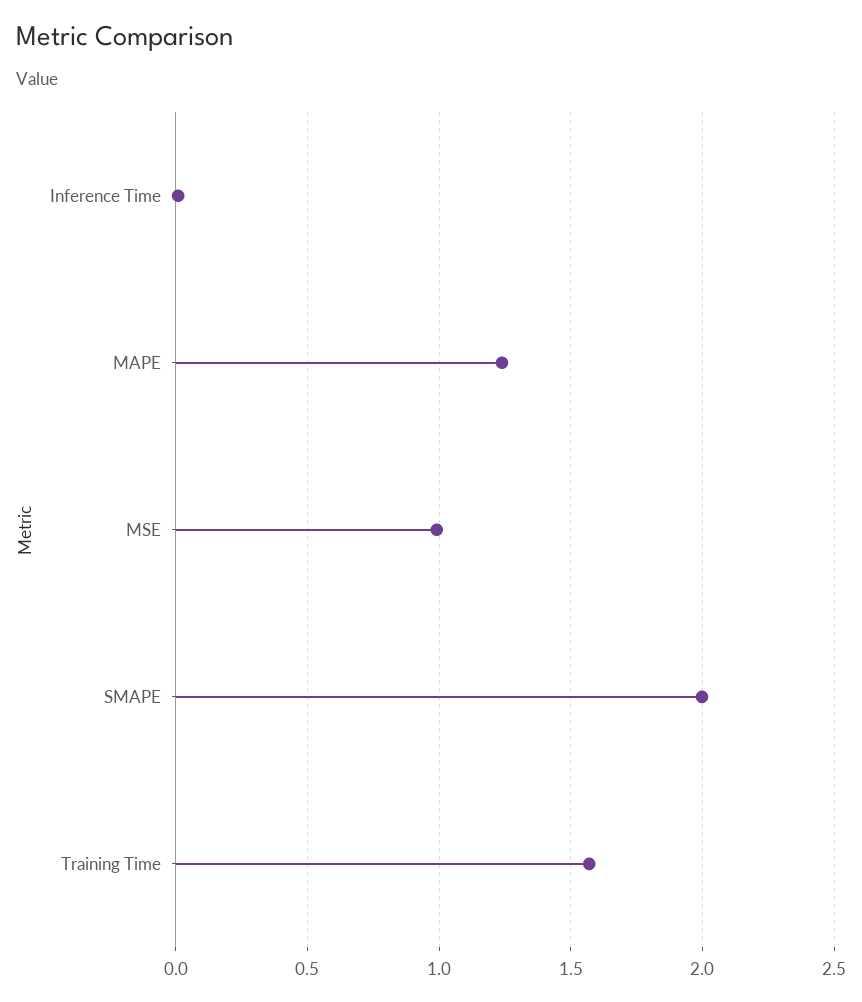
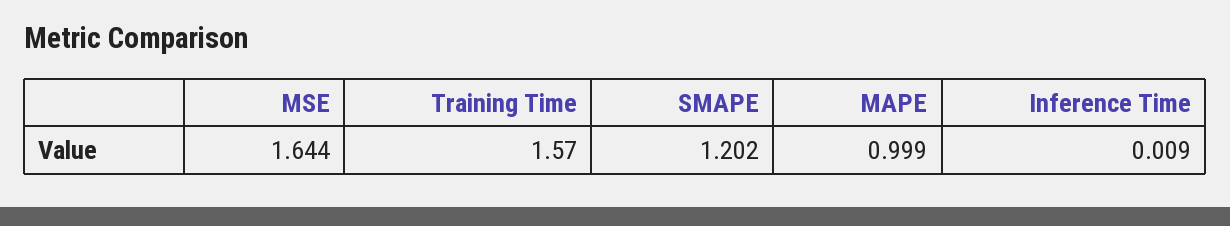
MAPE: 1.25 -> 0.999
MSE: 1 -> 1.644
SMAPE: 2 -> 1.202

